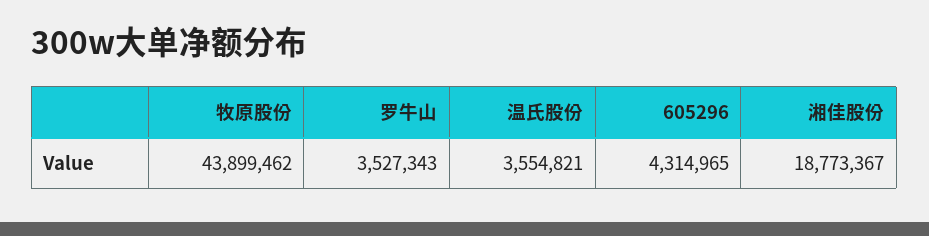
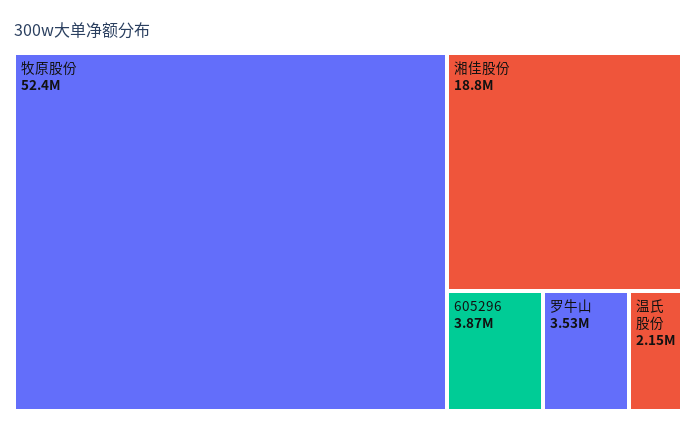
牧原股份: 43899462 -> 52400000
温氏股份: 3554821 -> 2150000
605296: 4314965 -> 3870000

